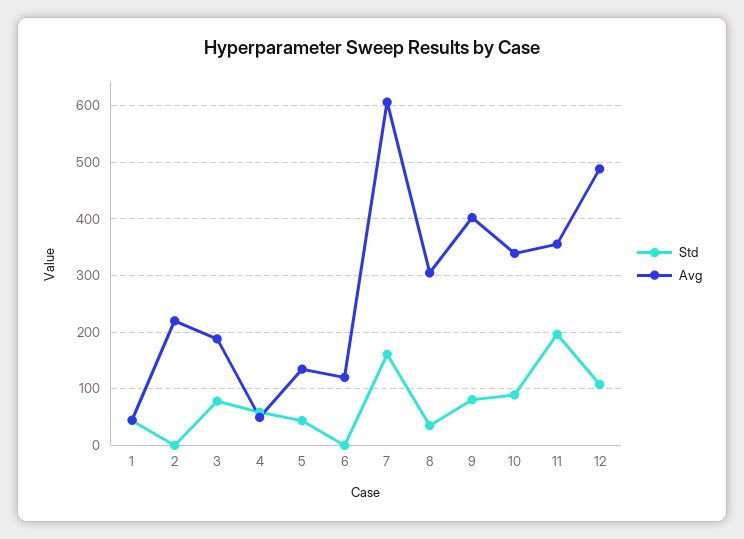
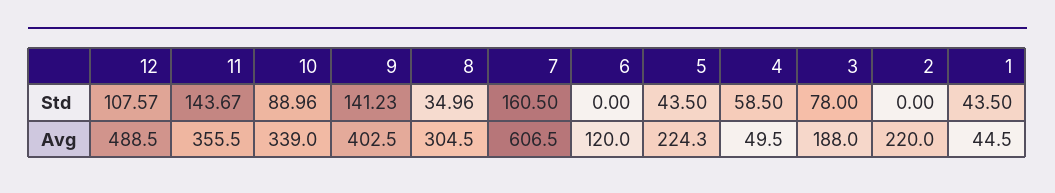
Avg, 5: 140 -> 224.3
Std, 9: 80 -> 141.23
Std, 11: 200 -> 143.67

